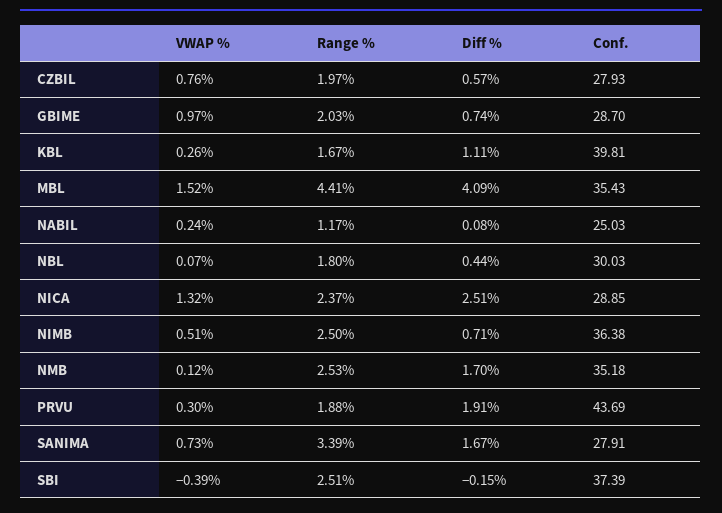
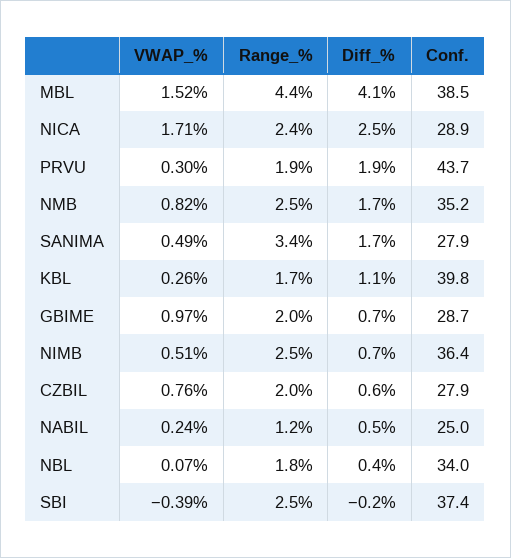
Conf., MBL: 35.43 -> 38.5
Diff %, NABIL: 0.08 -> 0.5
Conf., NBL: 30.03 -> 34
VWAP %, NICA: 1.32 -> 1.71
VWAP %, NMB: 0.12 -> 0.82
VWAP %, SANIMA: 0.73 -> 0.49

